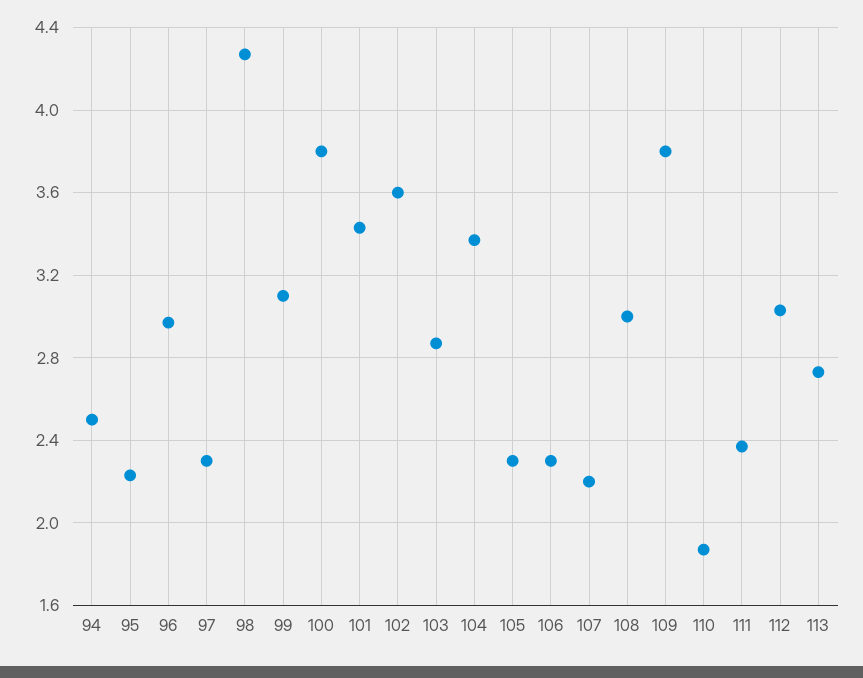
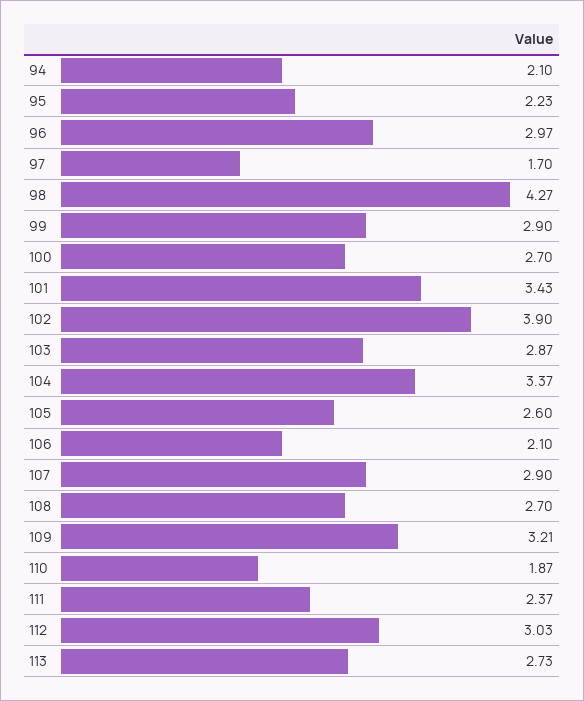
94: 2.5 -> 2.1
97: 2.3 -> 1.7
99: 3.1 -> 2.9
100: 3.8 -> 2.7
102: 3.6 -> 3.9
105: 2.3 -> 2.6
106: 2.3 -> 2.1
107: 2.2 -> 2.9
108: 3 -> 2.7
109: 3.8 -> 3.21

